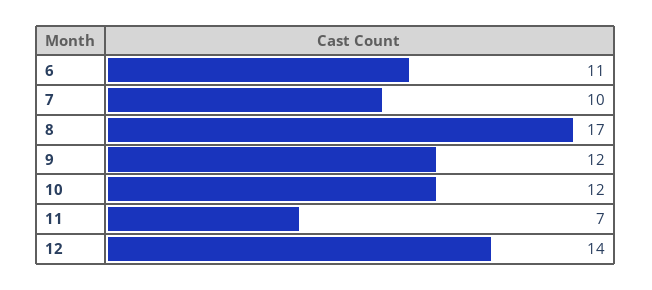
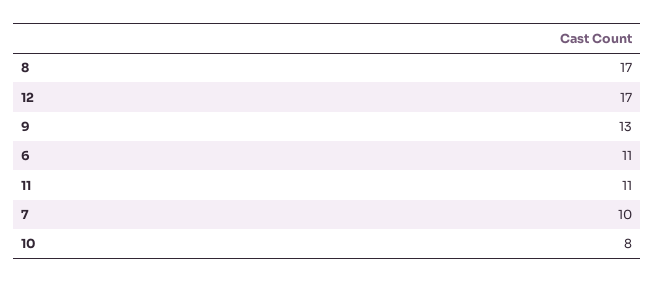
9: 12 -> 13
10: 12 -> 8
11: 7 -> 11
12: 14 -> 17

